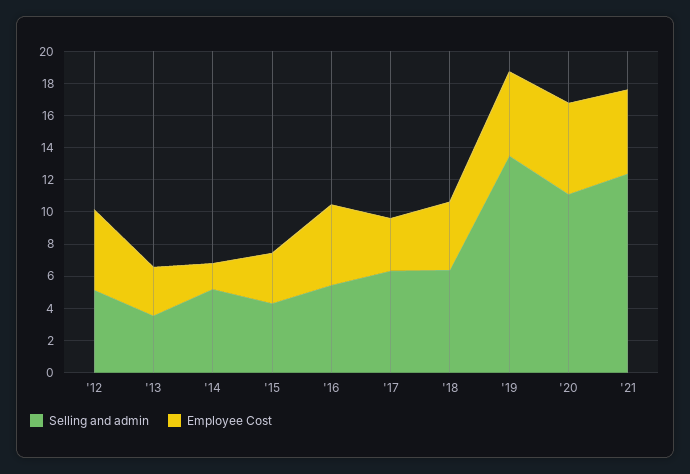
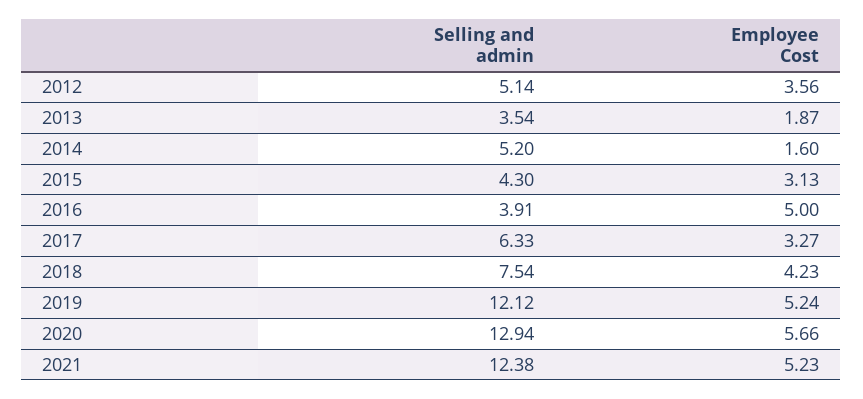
Employee Cost, '12: 5 -> 3.56
Employee Cost, '13: 3 -> 1.87
Selling and admin, '16: 5.5 -> 3.91
Selling and admin, '18: 6.5 -> 7.54
Selling and admin, '19: 13.5 -> 12.12
Selling and admin, '20: 11 -> 12.94

